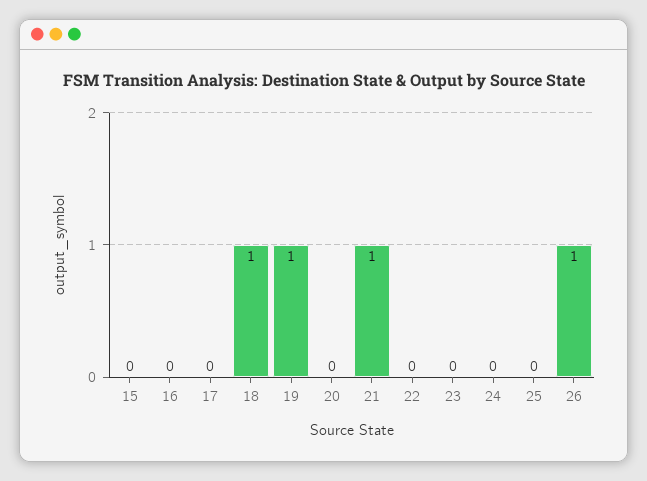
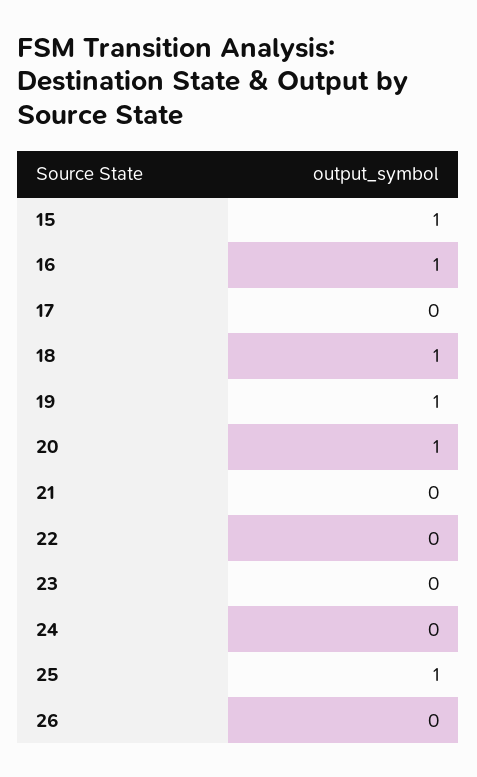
15: 0 -> 1
16: 0 -> 1
20: 0 -> 1
21: 1 -> 0
25: 0 -> 1
26: 1 -> 0

